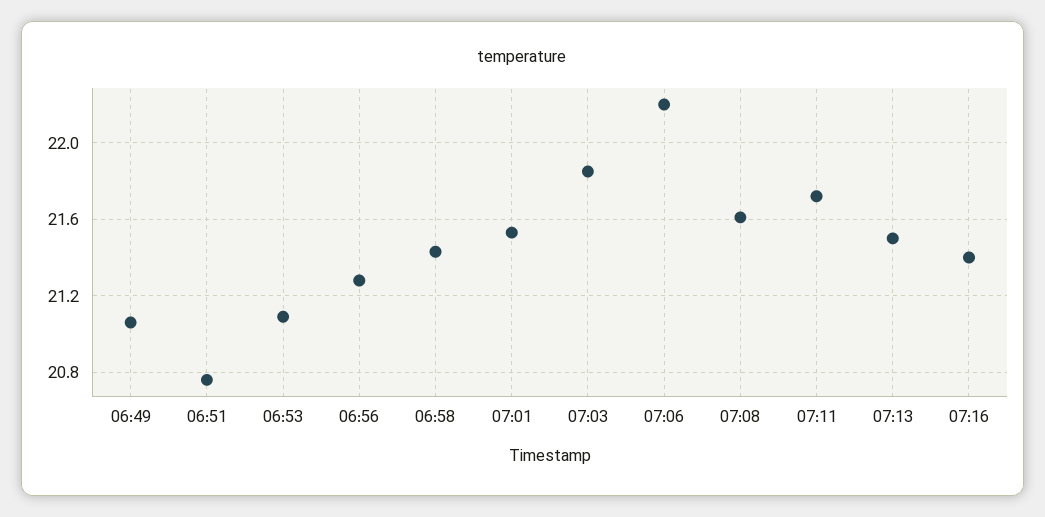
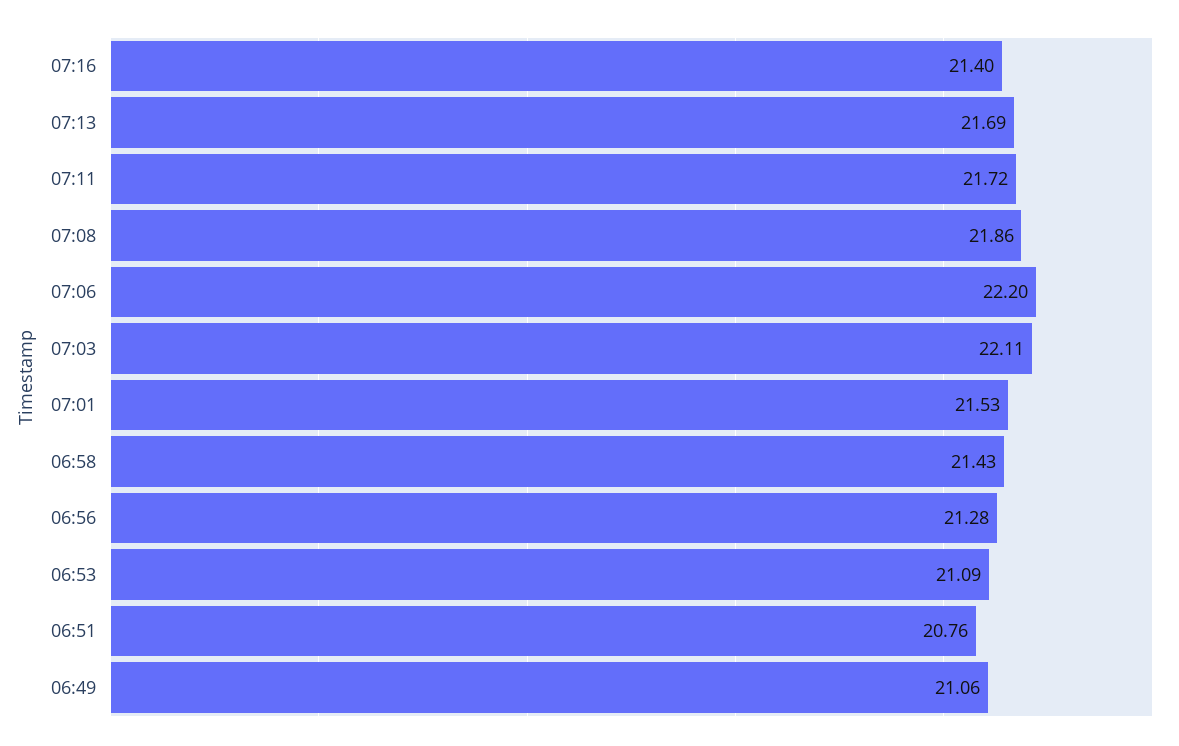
07:03: 21.85 -> 22.11
07:08: 21.6 -> 21.86
07:13: 21.5 -> 21.69

